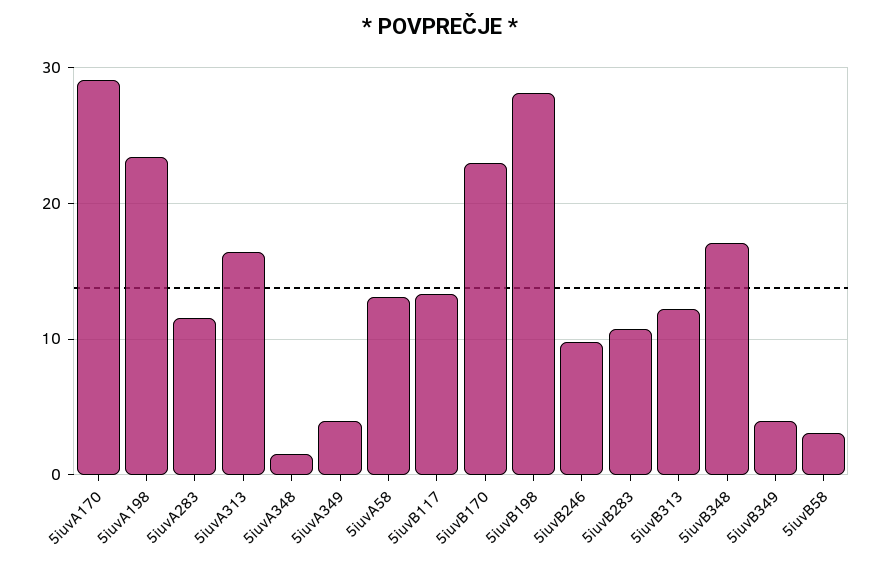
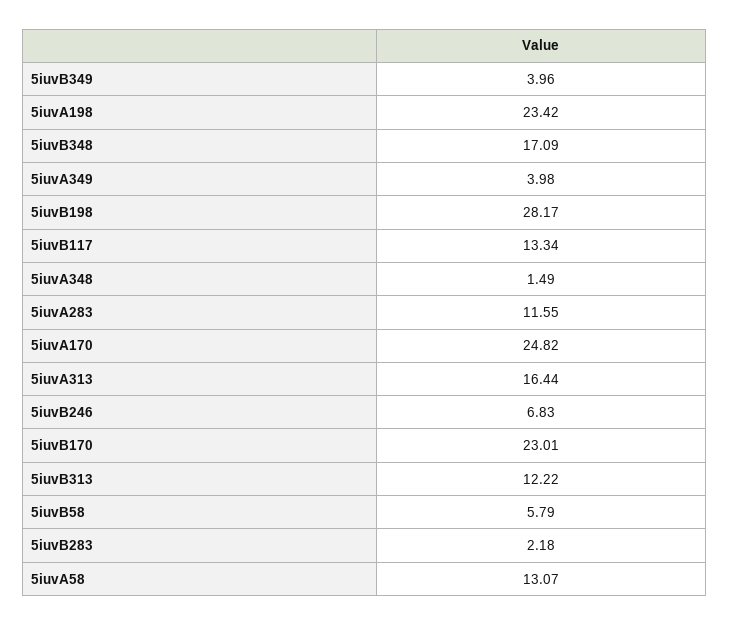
5iuvA170: 29 -> 24.82
5iuvB246: 10 -> 6.83
5iuvB283: 11 -> 2.18
5iuvB58: 3 -> 5.79

